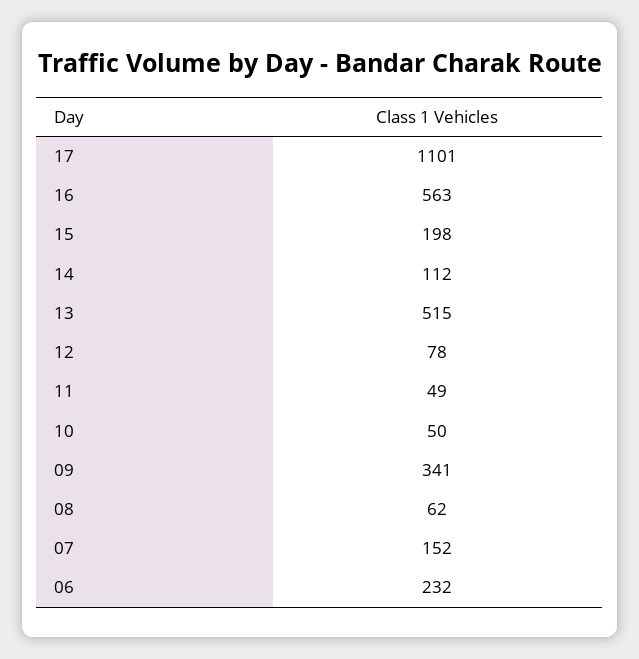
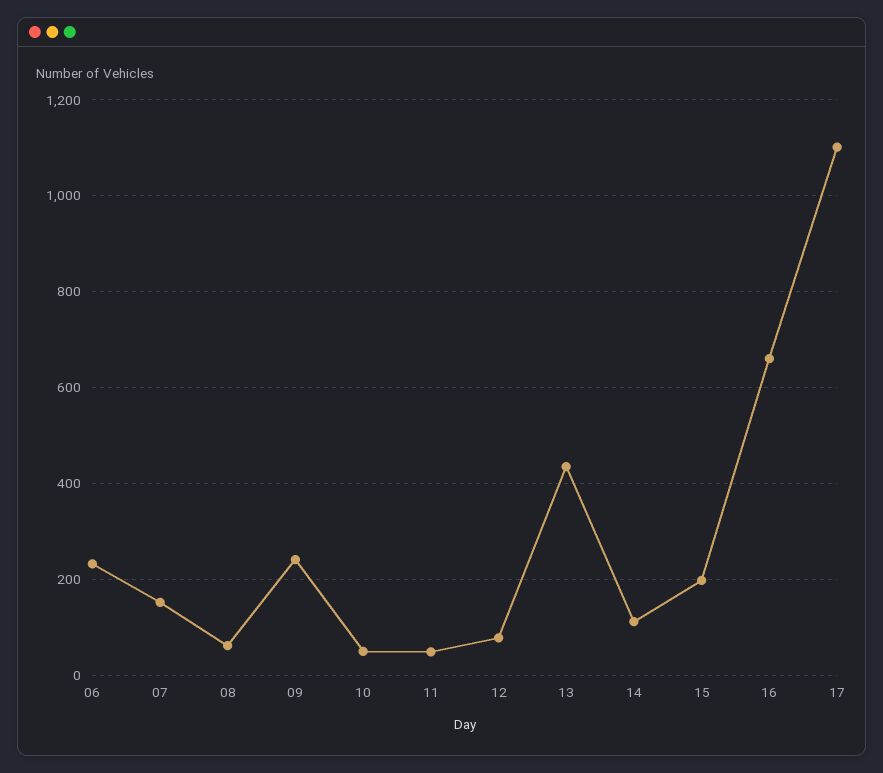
16: 563 -> 660
13: 515 -> 440
09: 341 -> 240

